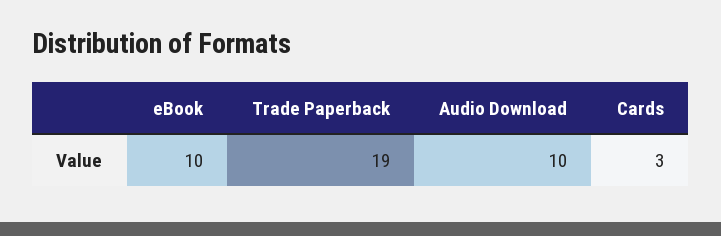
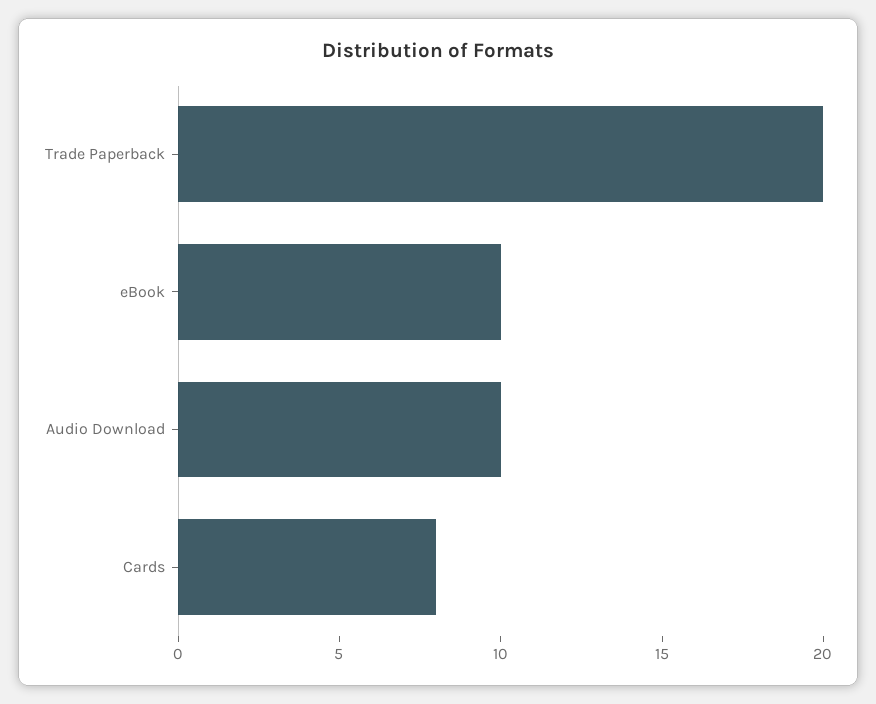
Trade Paperback: 19 -> 20
Cards: 3 -> 8

